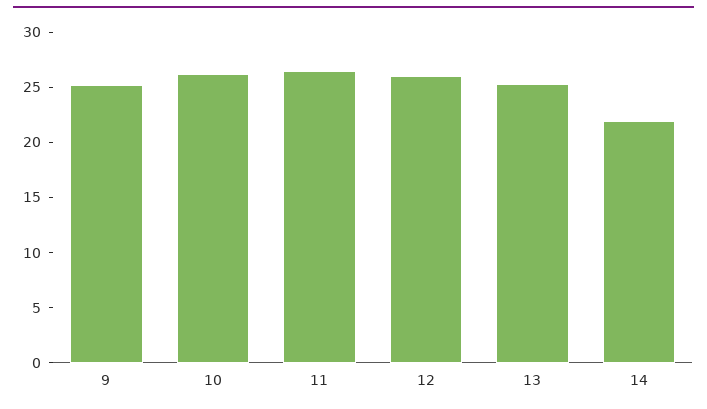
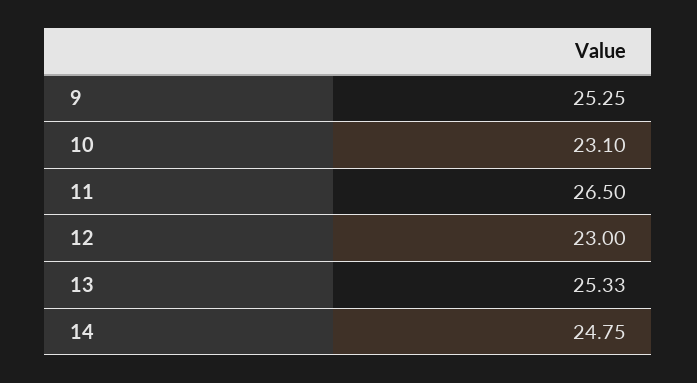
10: 26 -> 23.1
12: 26 -> 23
14: 22 -> 24.75

